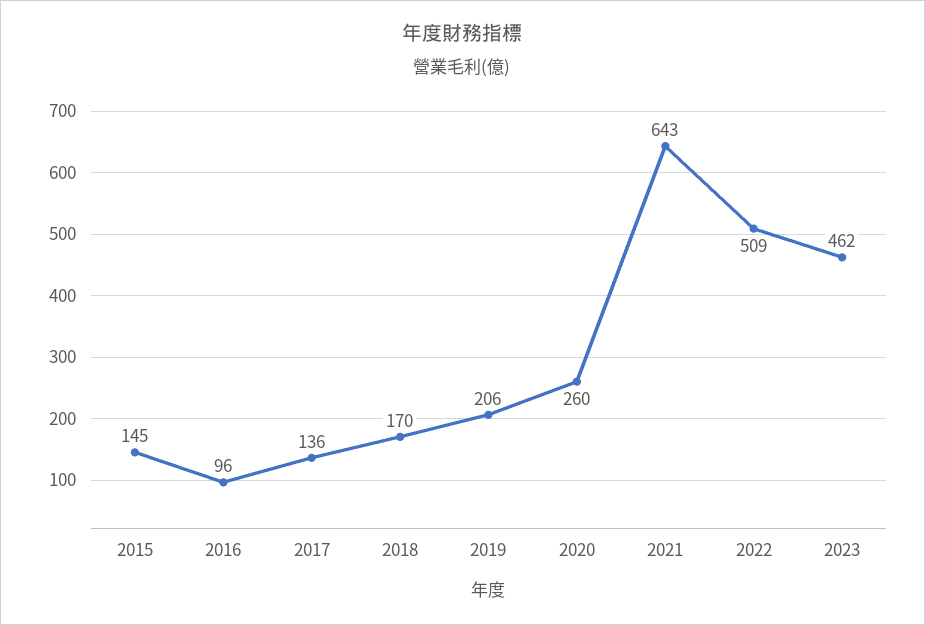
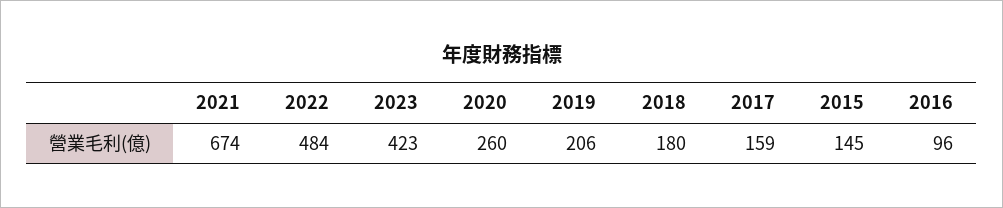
2017: 136 -> 159
2018: 170 -> 180
2021: 643 -> 674
2022: 509 -> 484
2023: 462 -> 423

